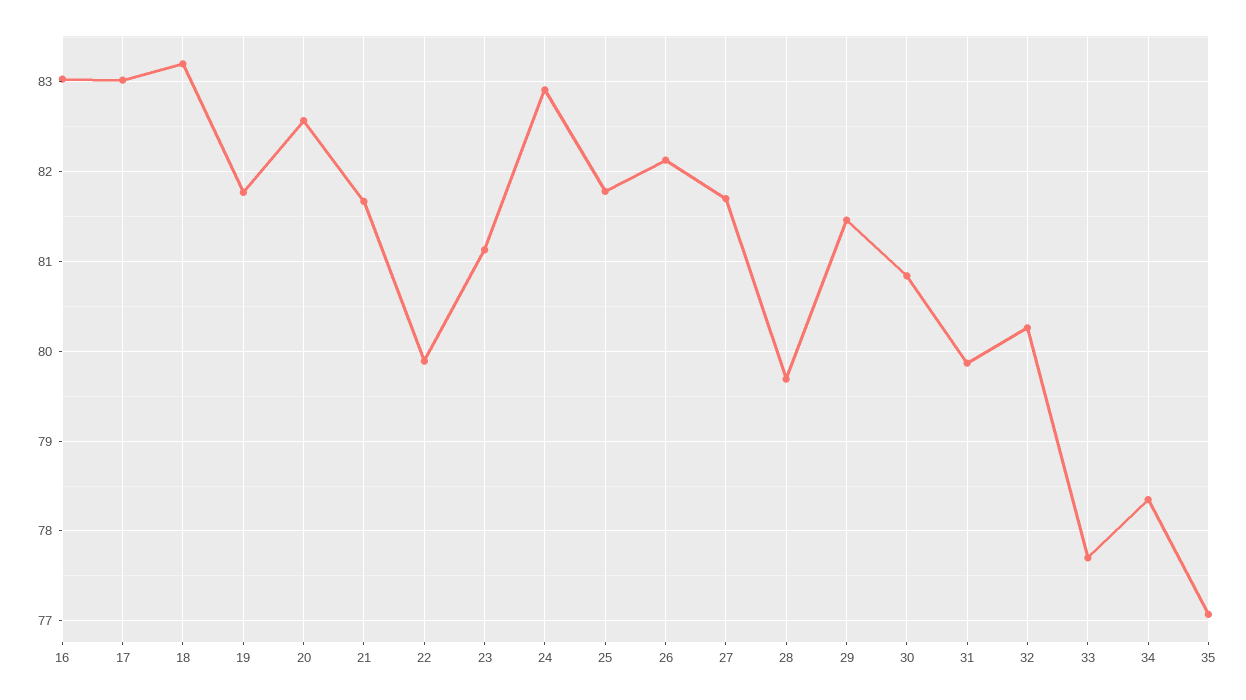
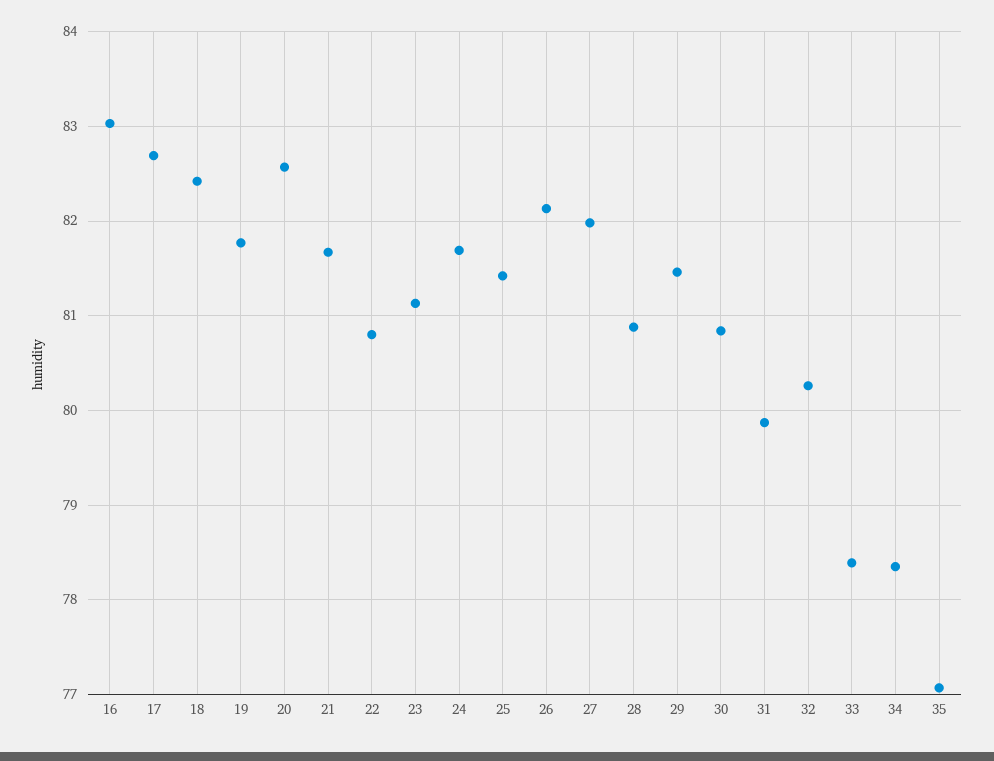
17: 83 -> 82.7
18: 83.2 -> 82.4
22: 79.9 -> 80.8
24: 82.9 -> 81.7
25: 81.8 -> 81.4
27: 81.7 -> 82
28: 79.7 -> 80.9
33: 77.7 -> 78.4

